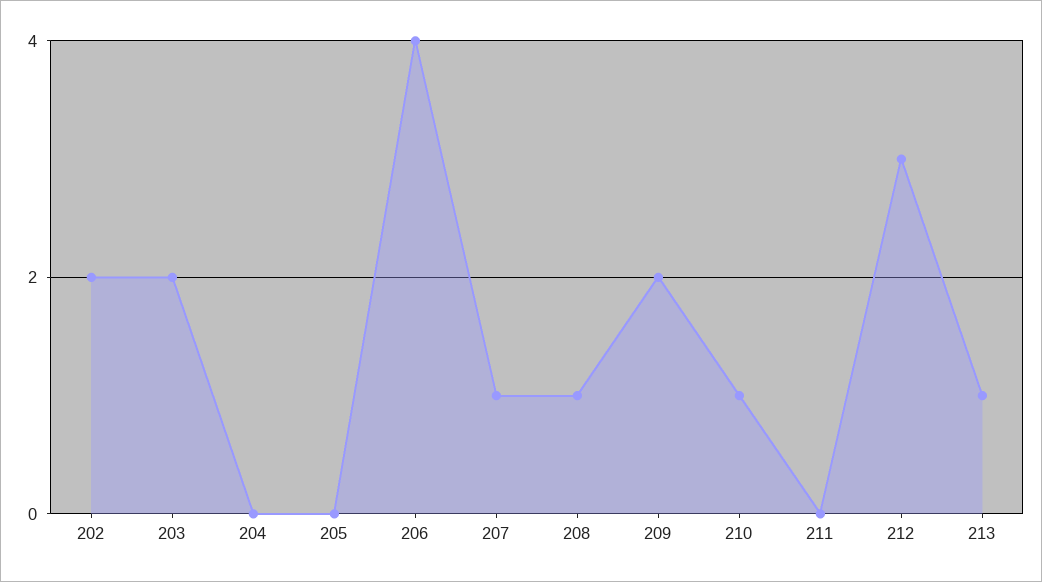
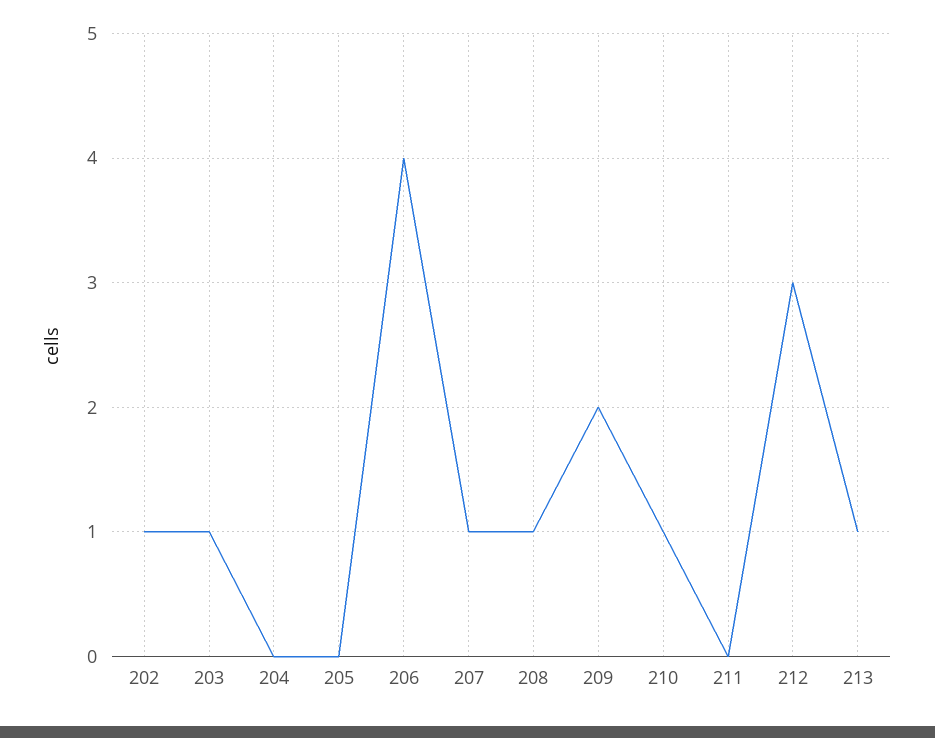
202: 2 -> 1
203: 2 -> 1

